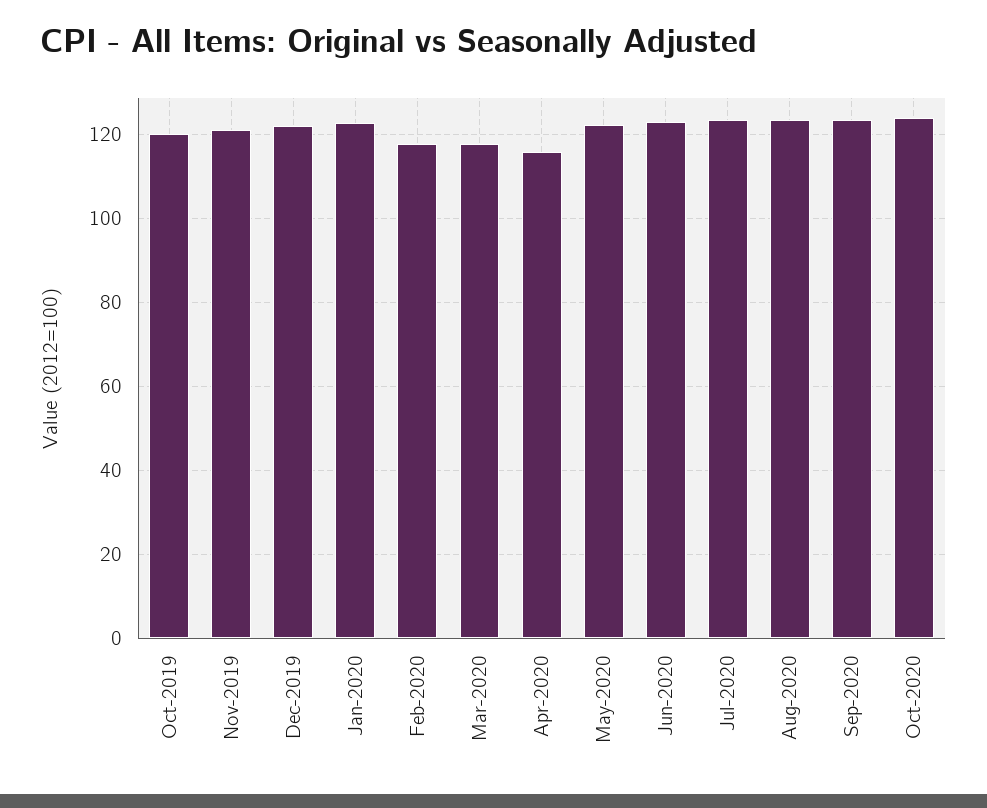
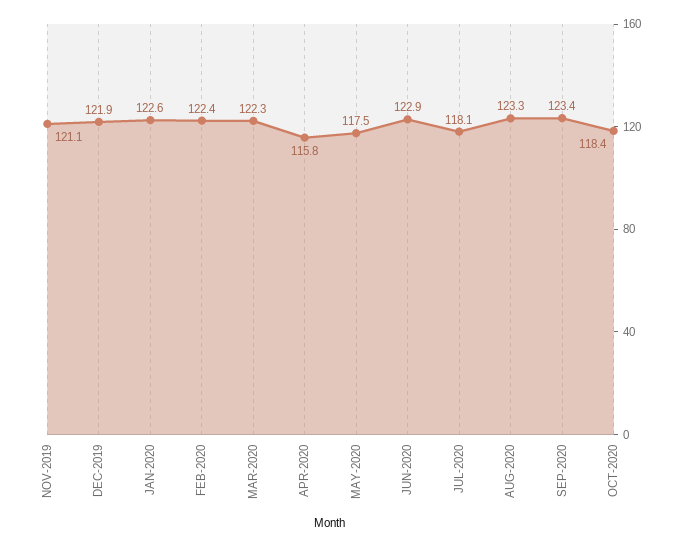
Oct-2019: 120 -> none
Feb-2020: 118 -> 122.4
Mar-2020: 118 -> 122.3
May-2020: 122 -> 117.5
Jul-2020: 124 -> 118.1
Oct-2020: 124 -> 118.4

